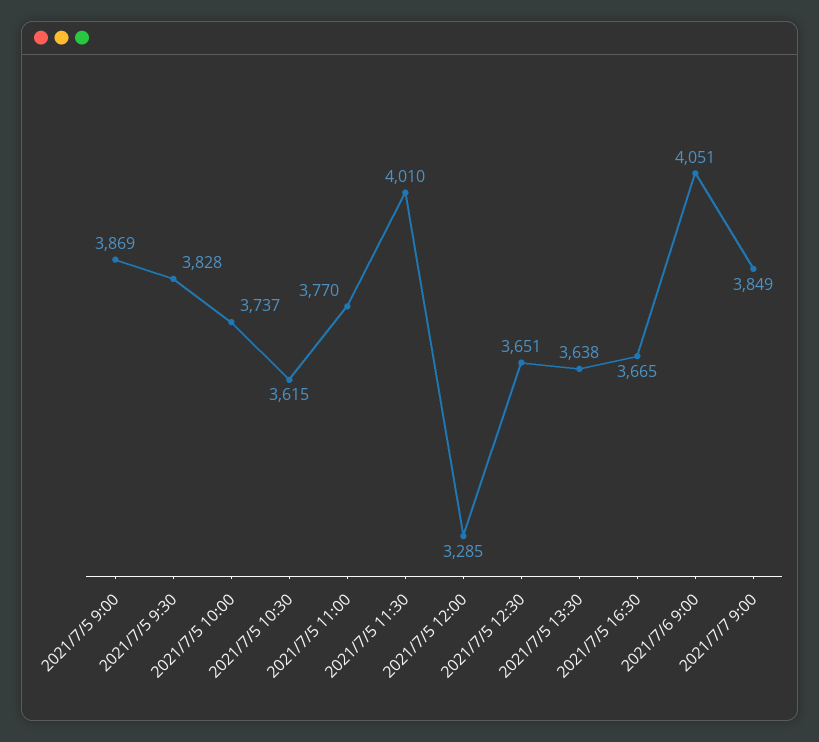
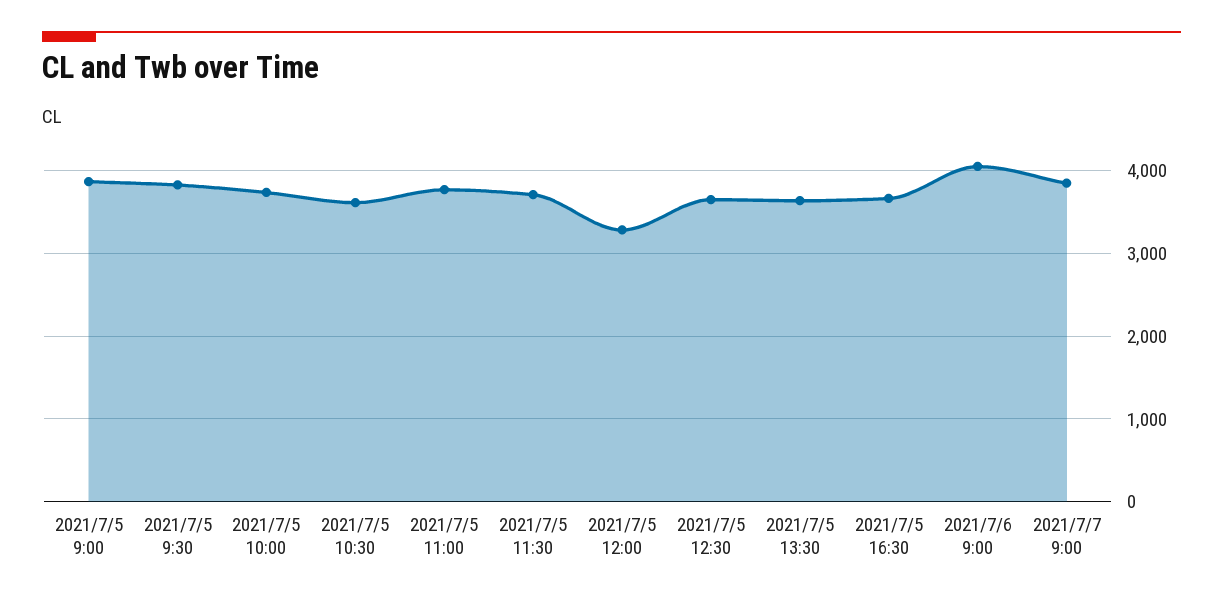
2021/7/5 11:30: 4010 -> 3700

